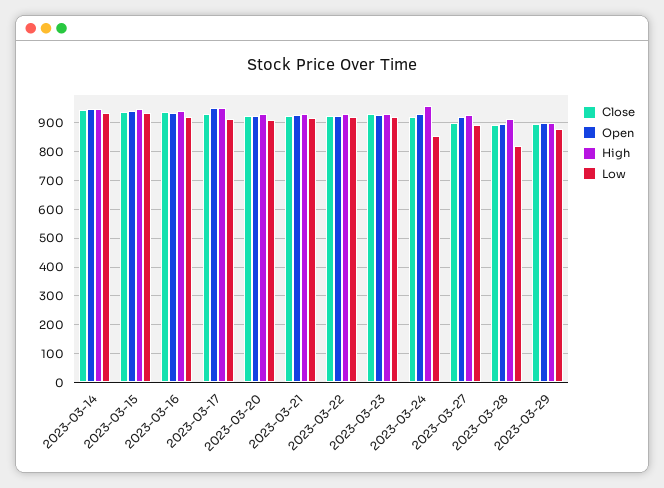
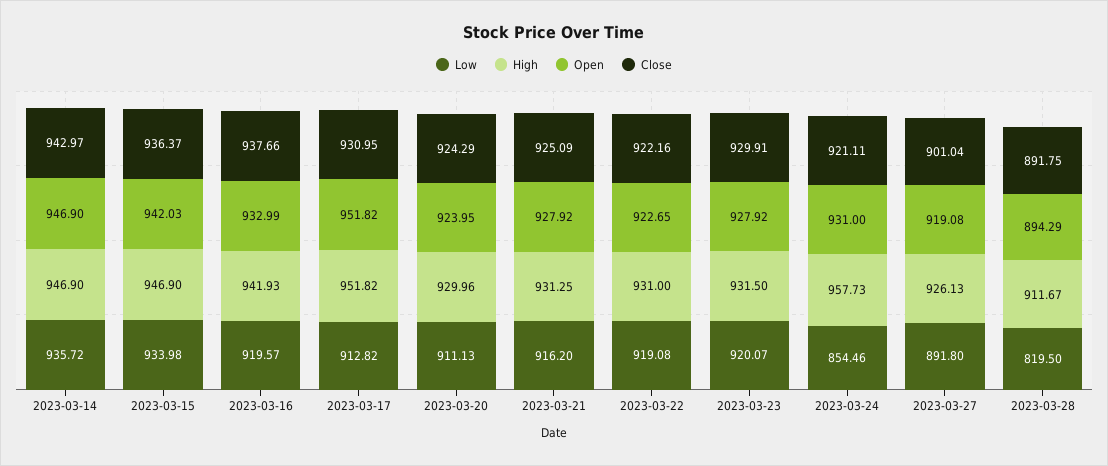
Close, 2023-03-29: 900 -> none
Open, 2023-03-29: 900 -> none
High, 2023-03-29: 900 -> none
Low, 2023-03-29: 875 -> none

